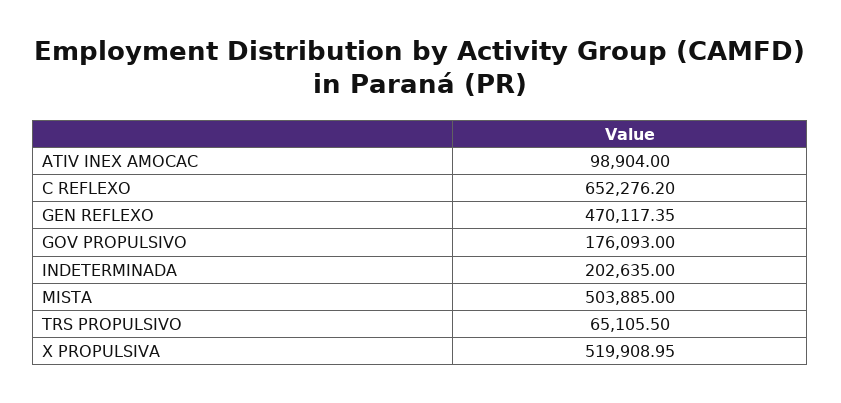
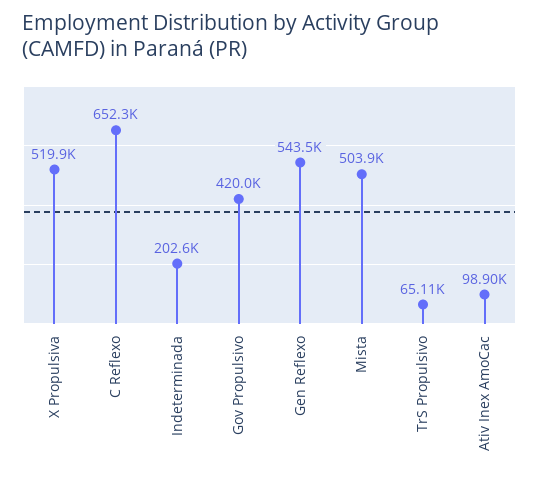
GEN REFLEXO: 470117.35 -> 543500
GOV PROPULSIVO: 176093 -> 420000

